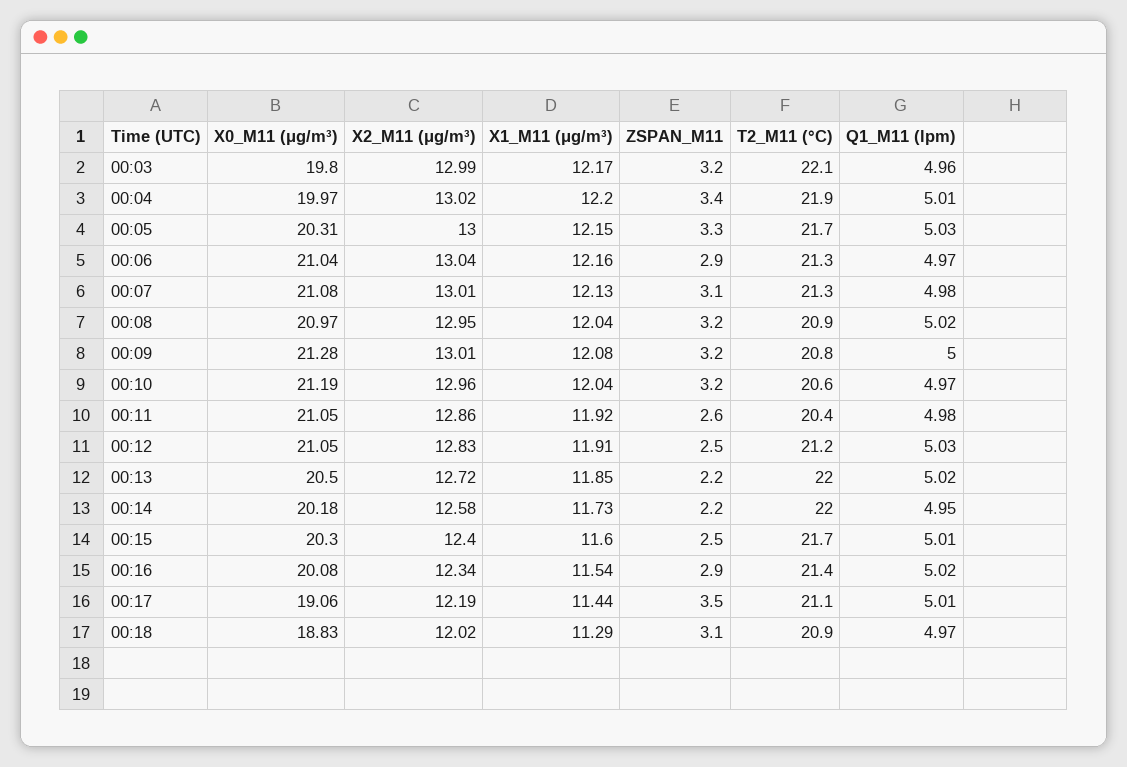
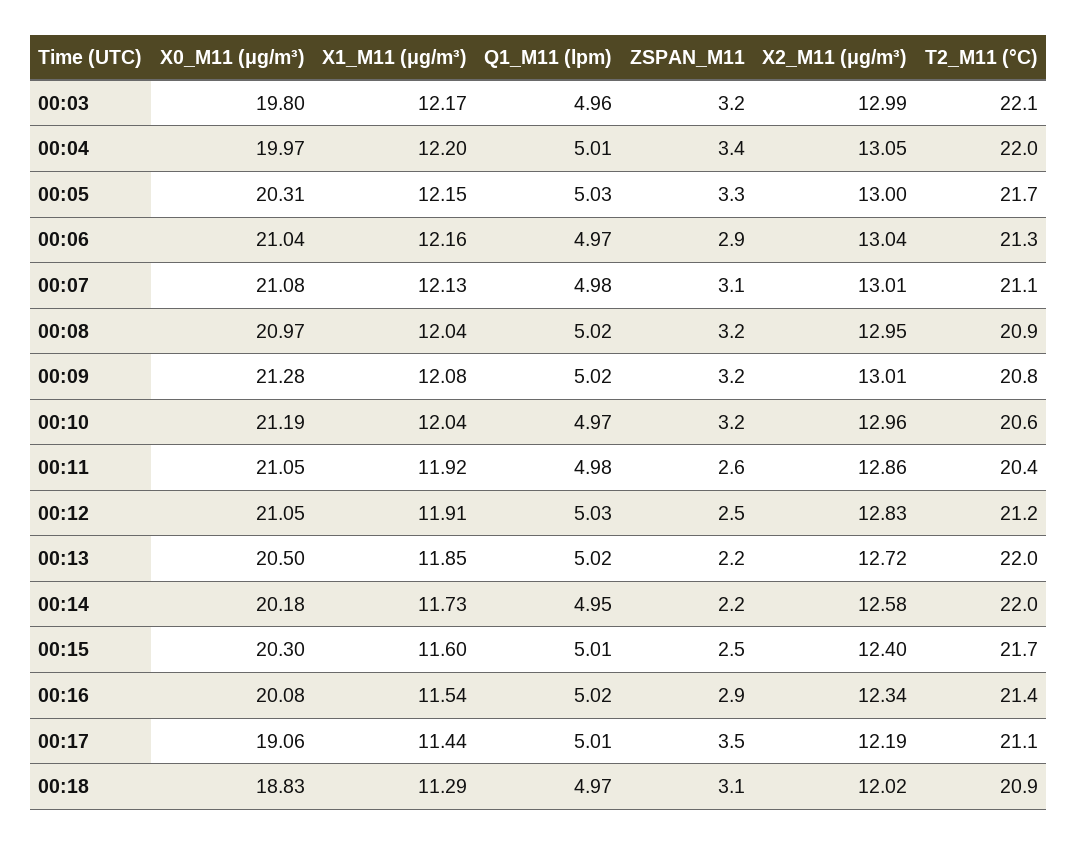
X2_M11 (μg/m³), 00:04: 13.02 -> 13.05
T2_M11 (°C), 00:04: 21.9 -> 22
T2_M11 (°C), 00:07: 21.3 -> 21.1
Q1_M11 (lpm), 00:09: 5 -> 5.02

